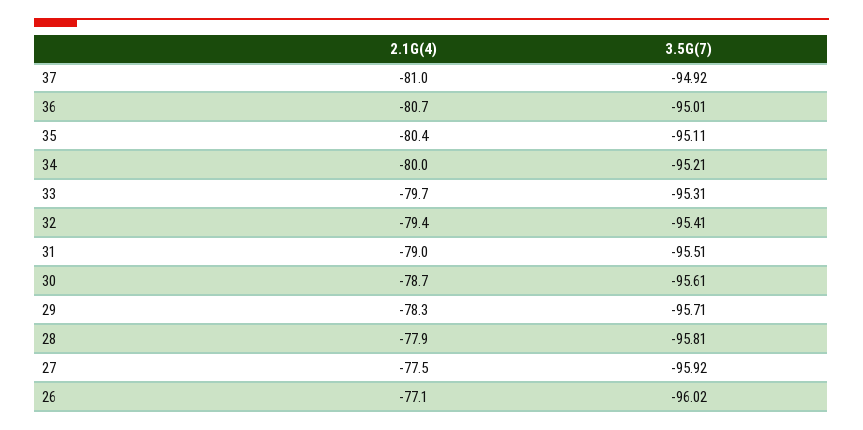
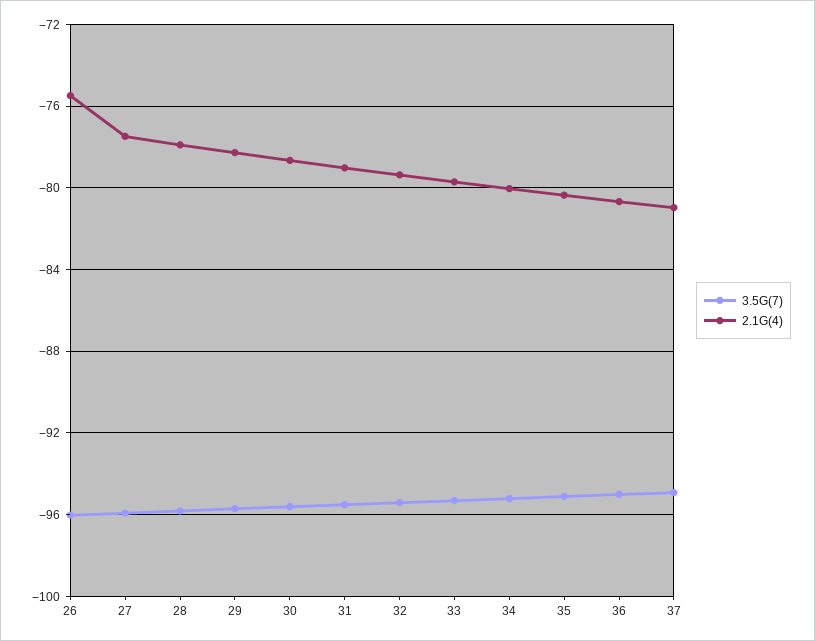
2.1G(4), 26: -77.1 -> -75.5

